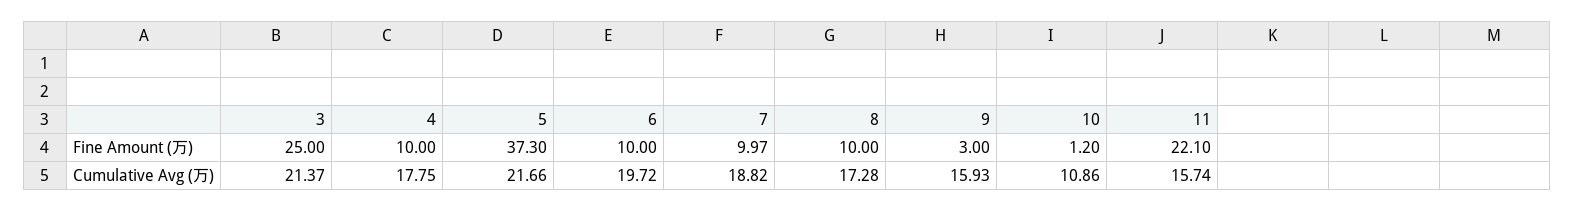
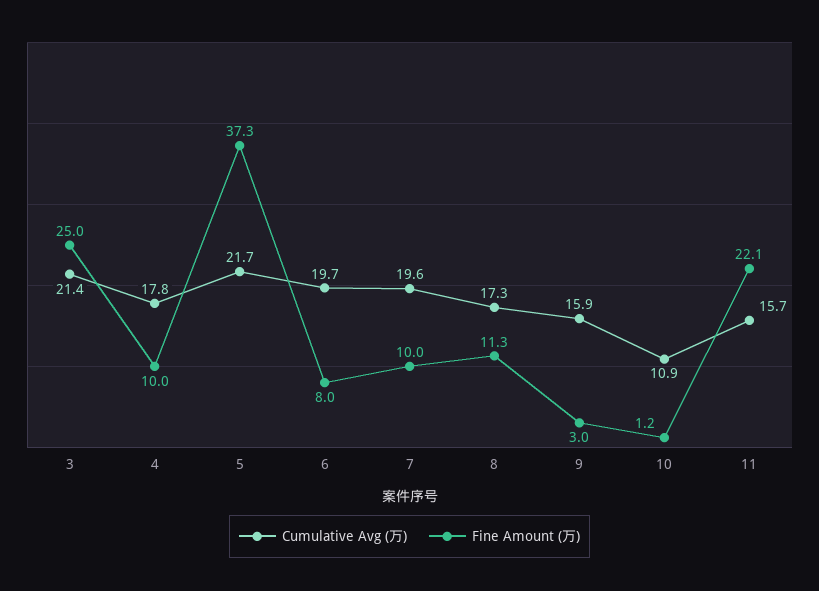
Fine Amount (万), 6: 10 -> 8
Fine Amount (万), 8: 10 -> 11.3
Cumulative Avg (万), 7: 18.82 -> 19.6

